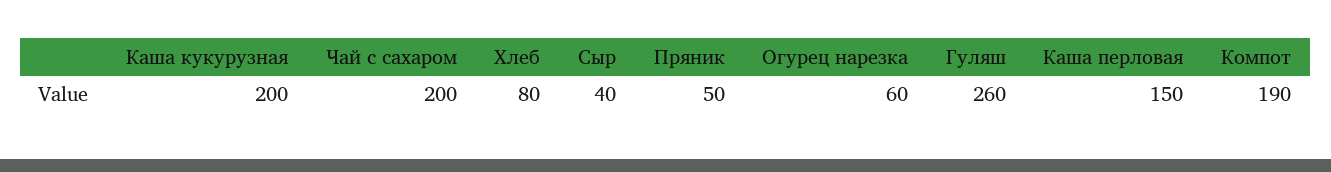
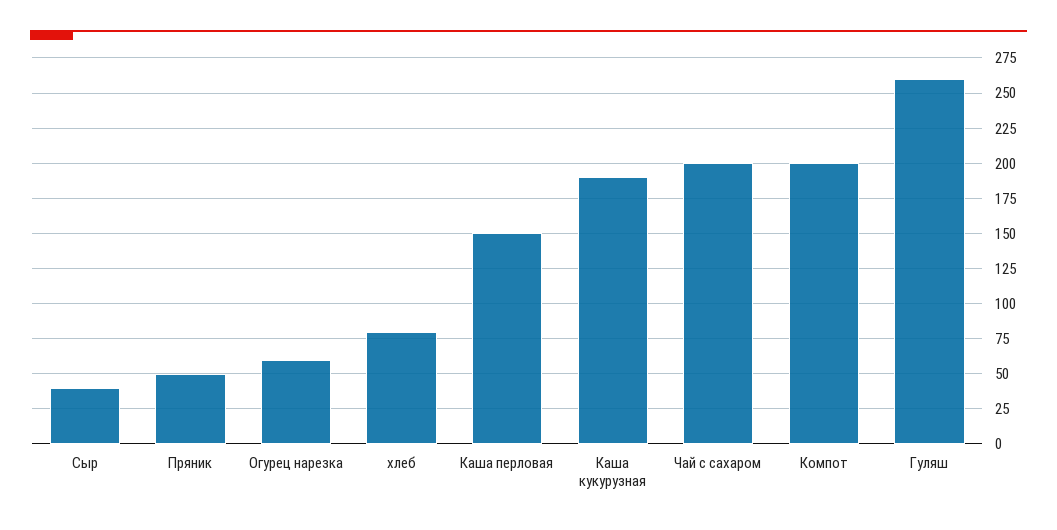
Каша кукурузная: 200 -> 190
Компот: 190 -> 200

